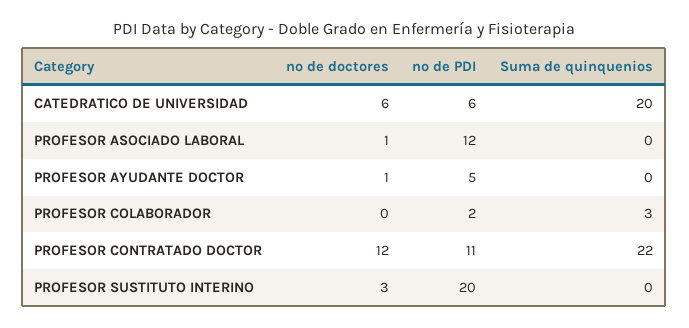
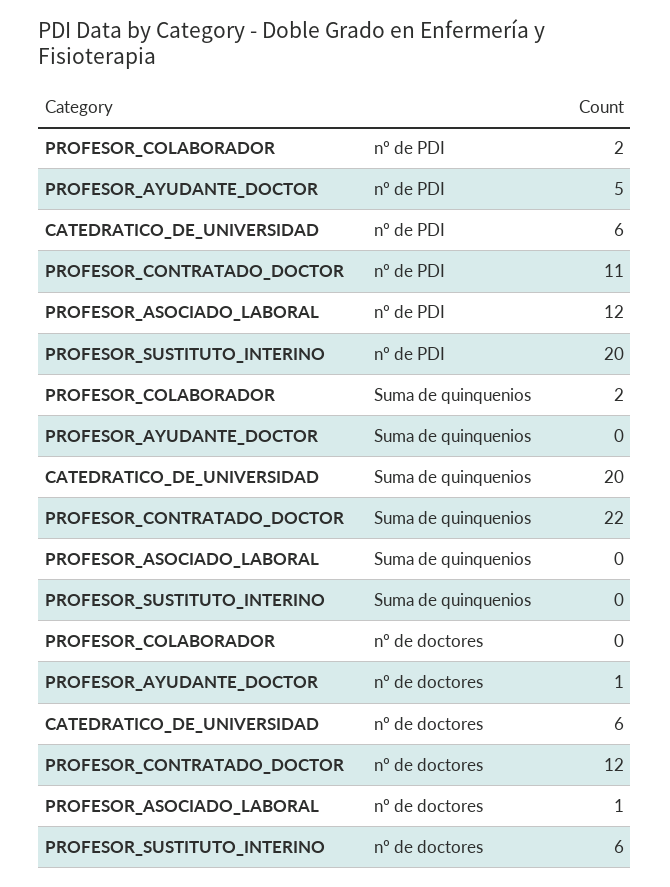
Suma de quinquenios, PROFESOR COLABORADOR: 3 -> 2
nº de doctores, PROFESOR SUSTITUTO INTERINO: 3 -> 6

